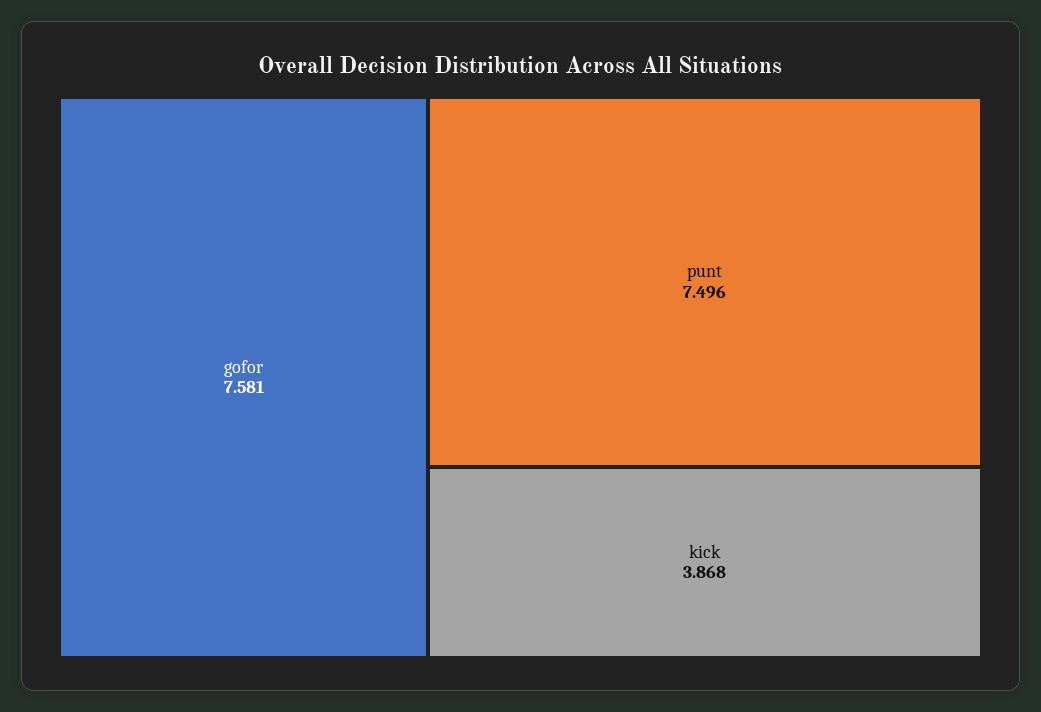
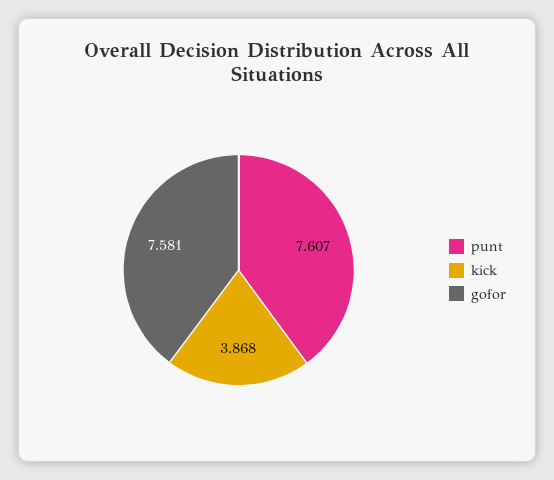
punt: 7.496 -> 7.607

